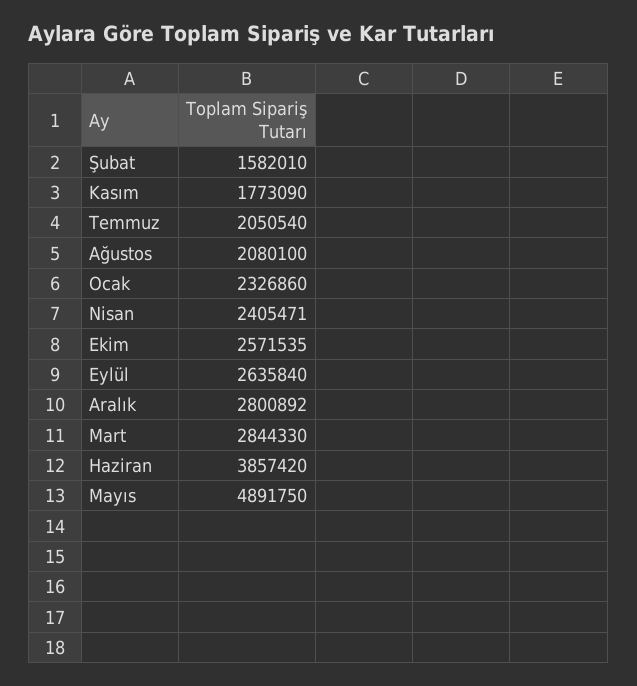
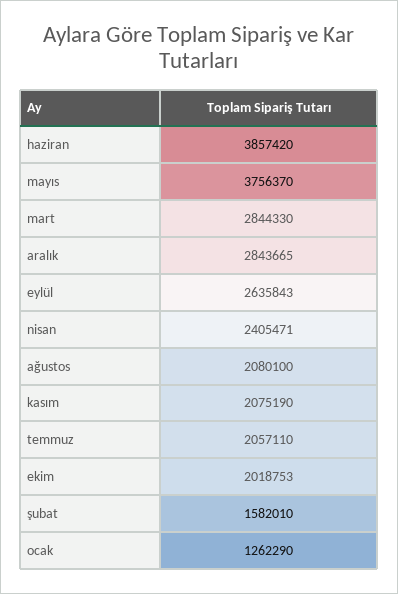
Kasım: 1773090 -> 2075190
Temmuz: 2050540 -> 2057110
Ocak: 2326860 -> 1262290
Ekim: 2571535 -> 2018753
Eylül: 2635840 -> 2635843
Aralık: 2800892 -> 2843665
Mayıs: 4891750 -> 3756370

